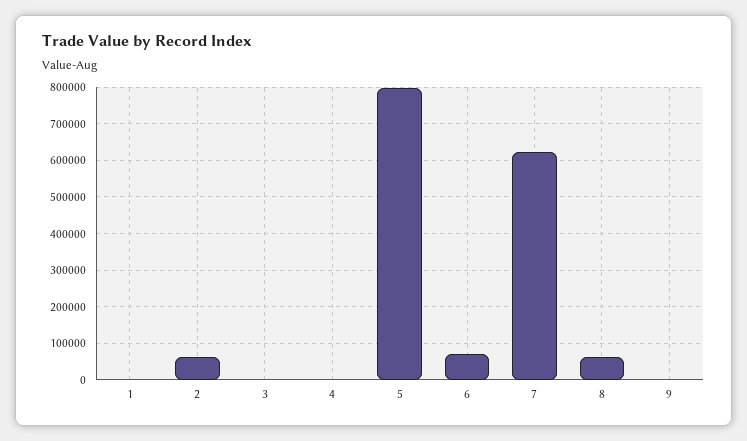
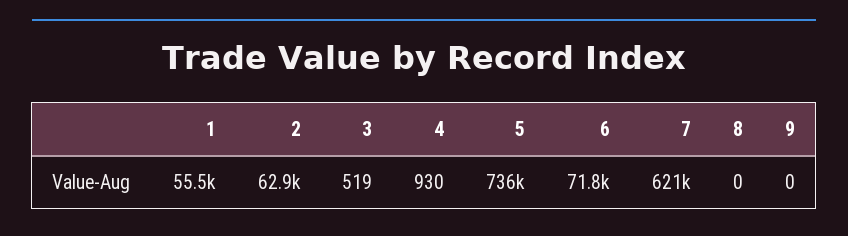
1: 0 -> 55500
5: 800000 -> 736000
8: 60000 -> 0

